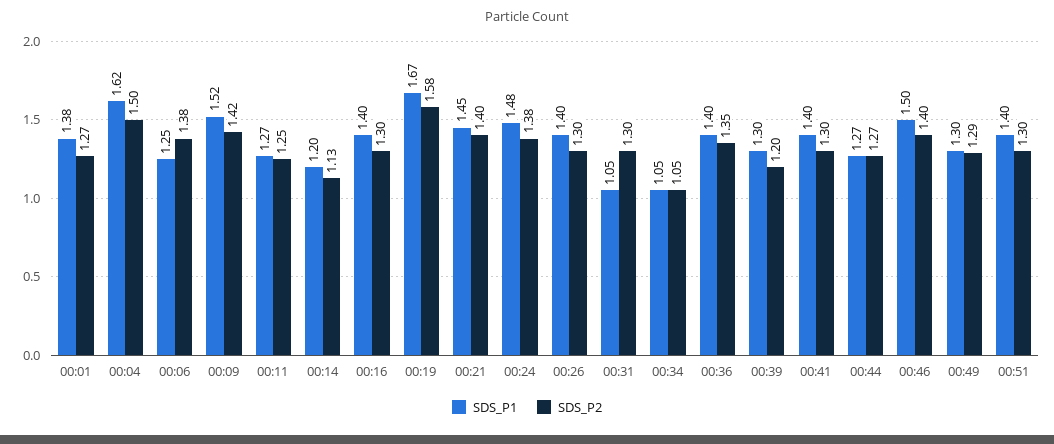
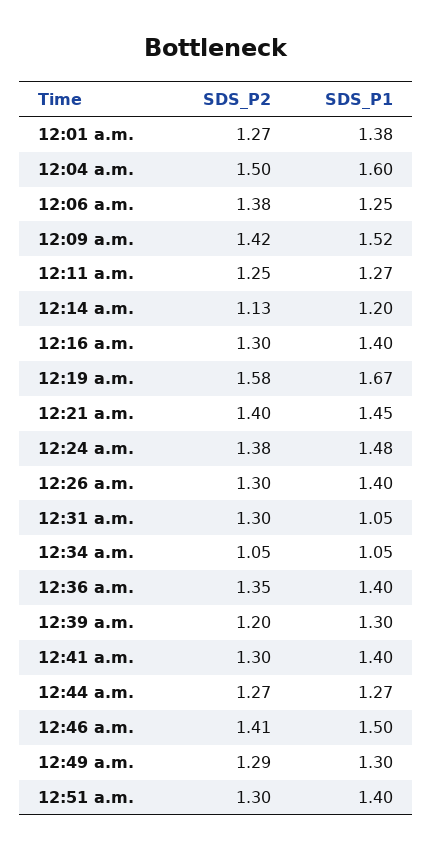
SDS_P1, 00:04: 1.62 -> 1.6
SDS_P2, 00:46: 1.4 -> 1.41

